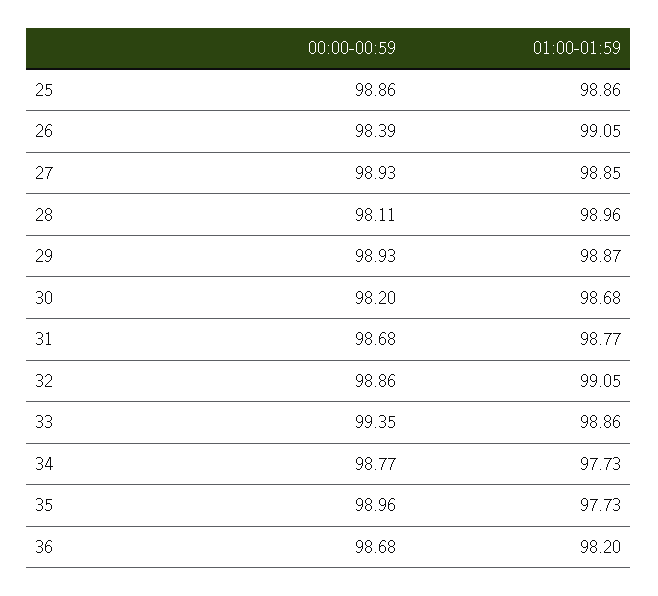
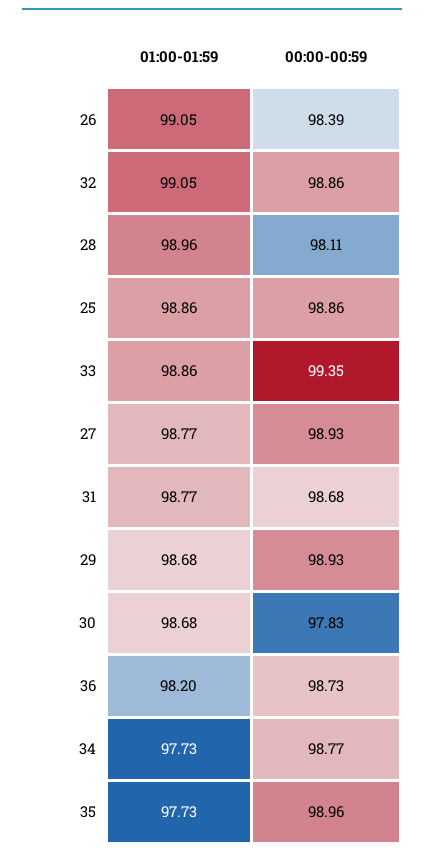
01:00-01:59, 27: 98.85 -> 98.77
01:00-01:59, 29: 98.87 -> 98.68
00:00-00:59, 30: 98.2 -> 97.83
00:00-00:59, 36: 98.68 -> 98.73

